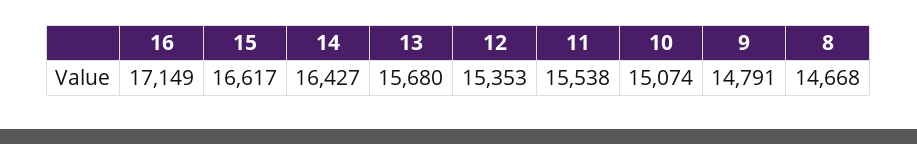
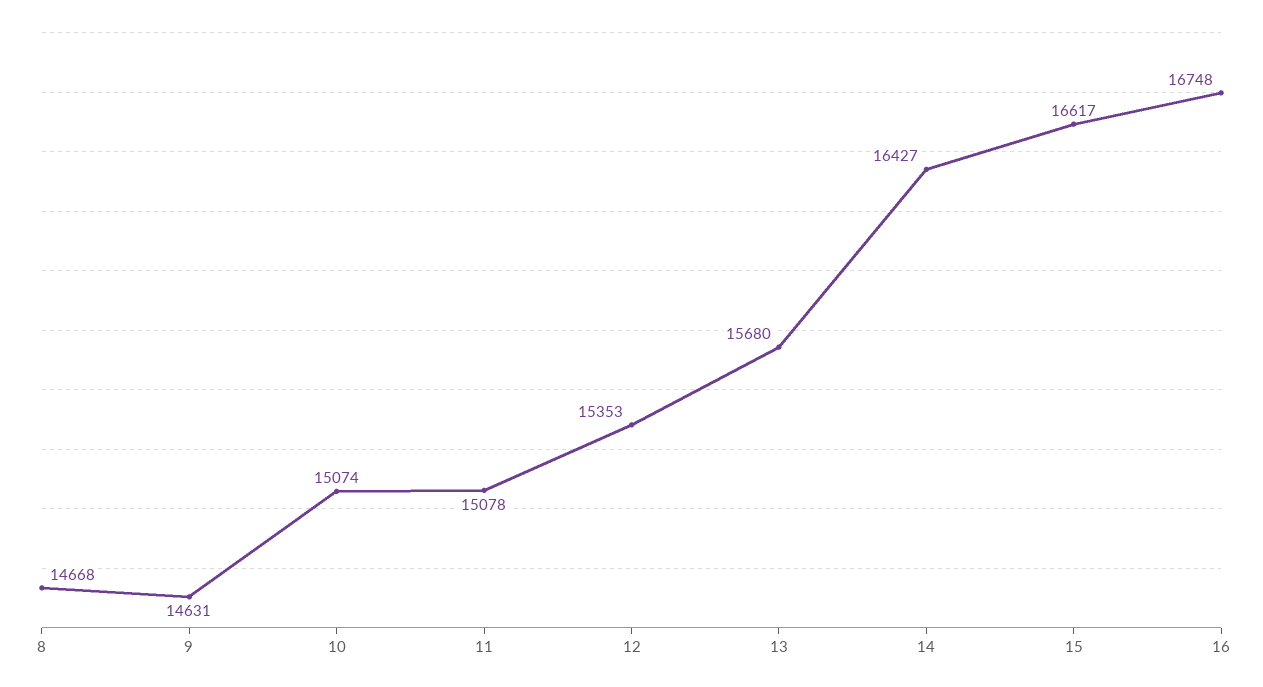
16: 17149 -> 16748
11: 15538 -> 15078
9: 14791 -> 14631

